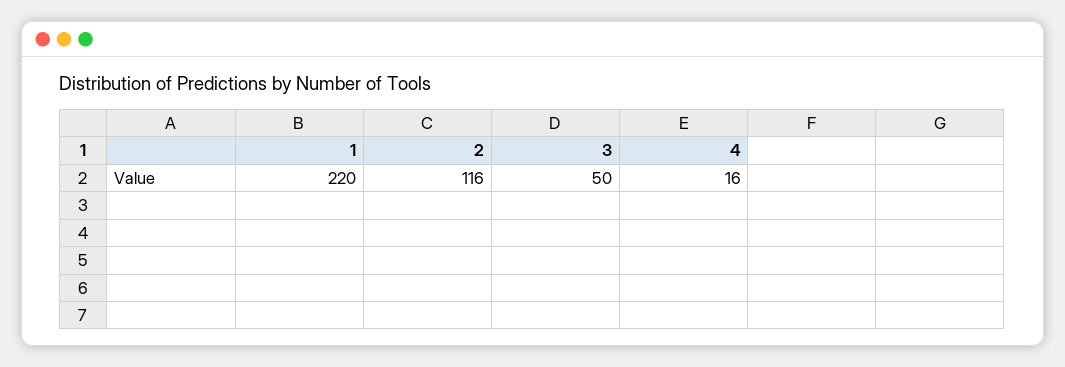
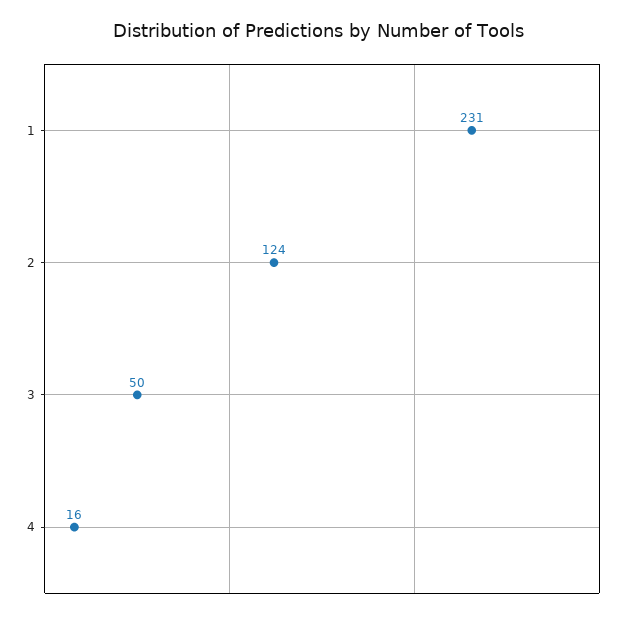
1: 220 -> 231
2: 116 -> 124

